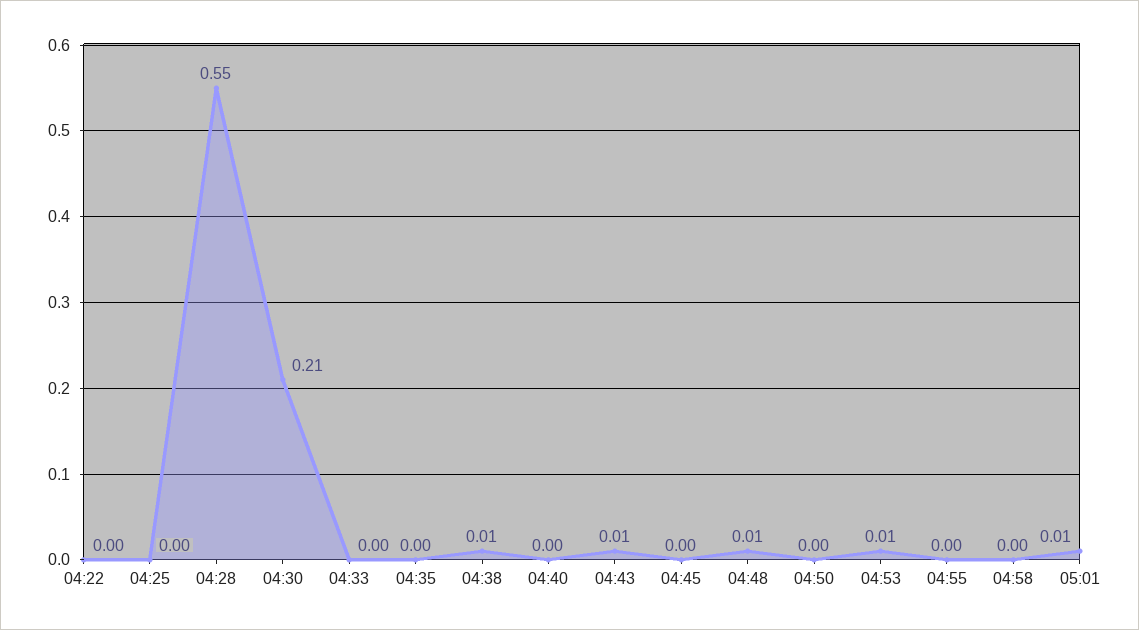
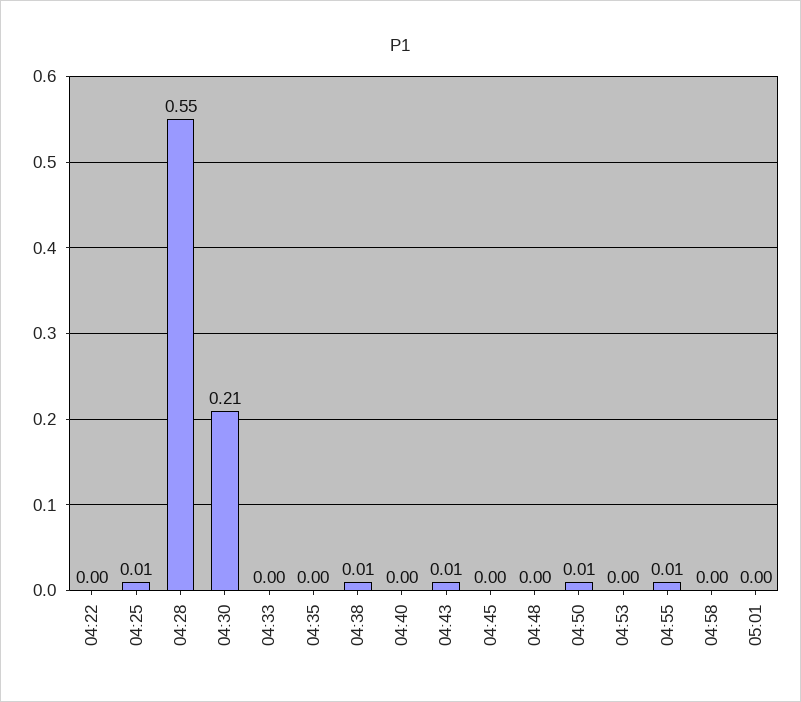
04:25: 0 -> 0.01
04:48: 0.01 -> 0
04:50: 0 -> 0.01
04:53: 0.01 -> 0
04:55: 0 -> 0.01
05:01: 0.01 -> 0

